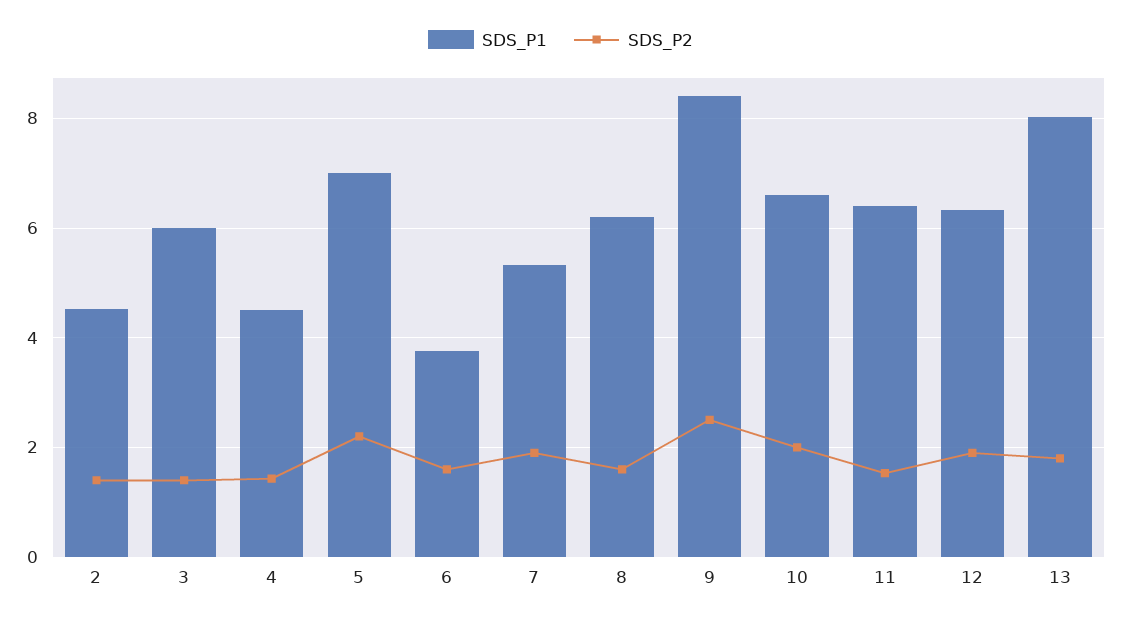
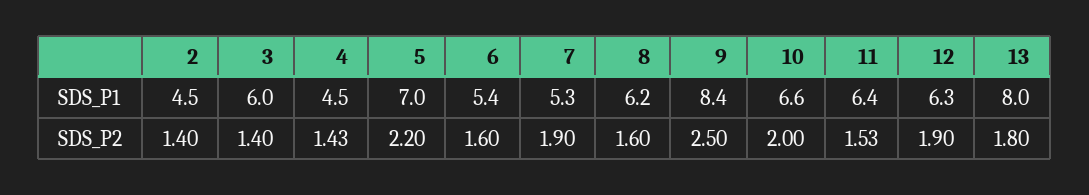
SDS_P1, 6: 3.8 -> 5.4

